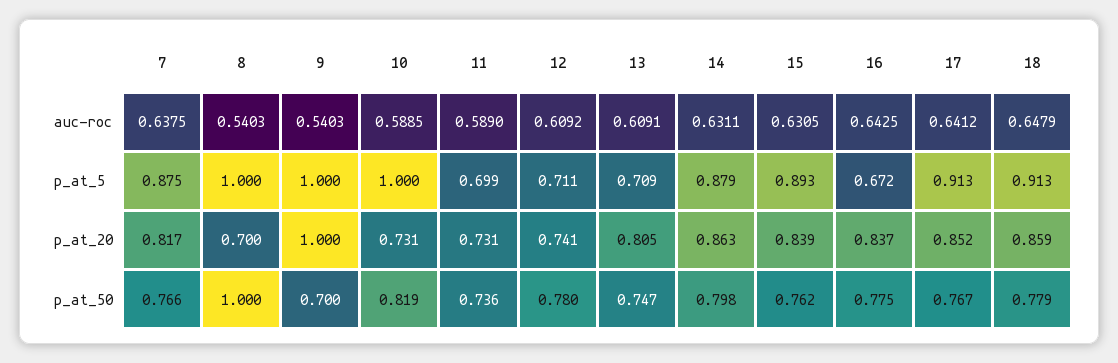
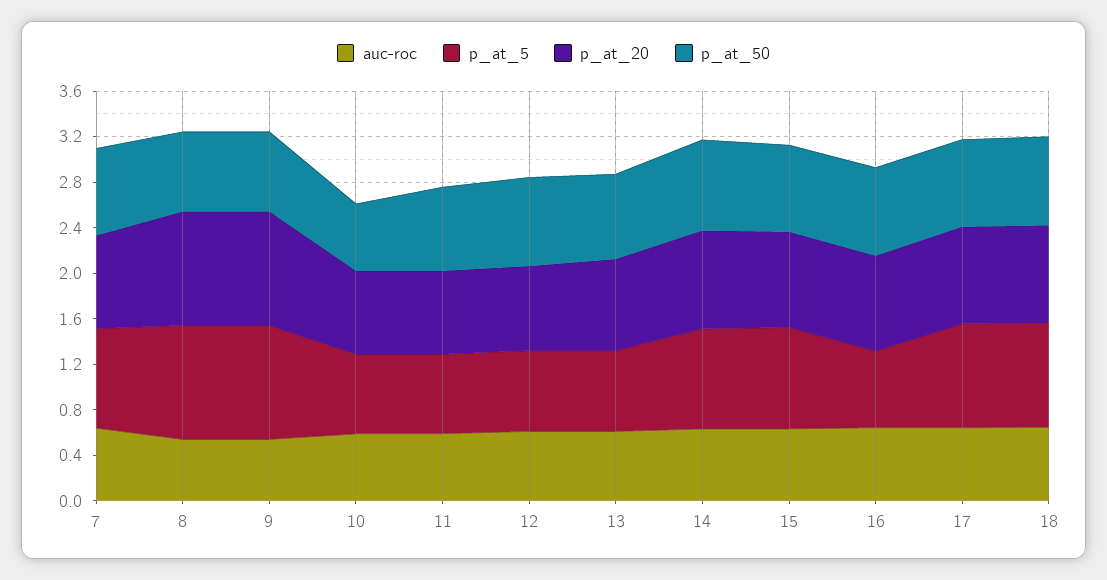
p_at_5, 10: 1 -> 0.7
p_at_20, 8: 0.7 -> 1
p_at_50, 8: 1 -> 0.7
p_at_50, 10: 0.819 -> 0.6

